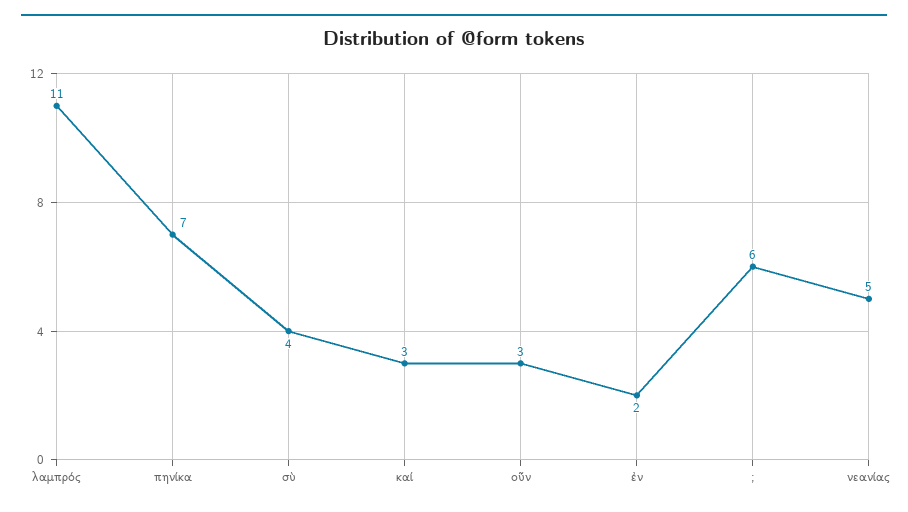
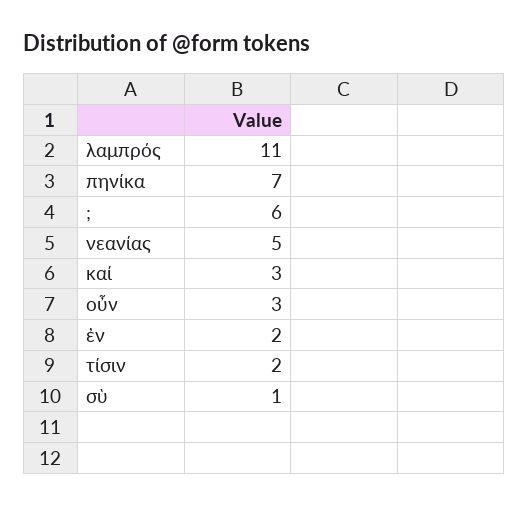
σὺ: 4 -> 1
τίσιν: none -> 2

